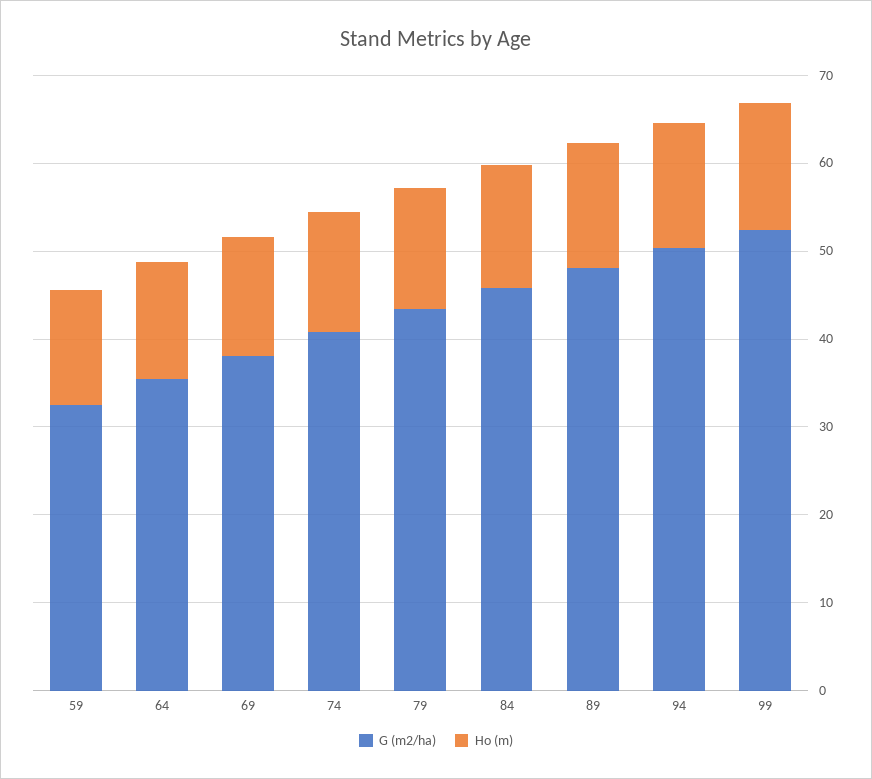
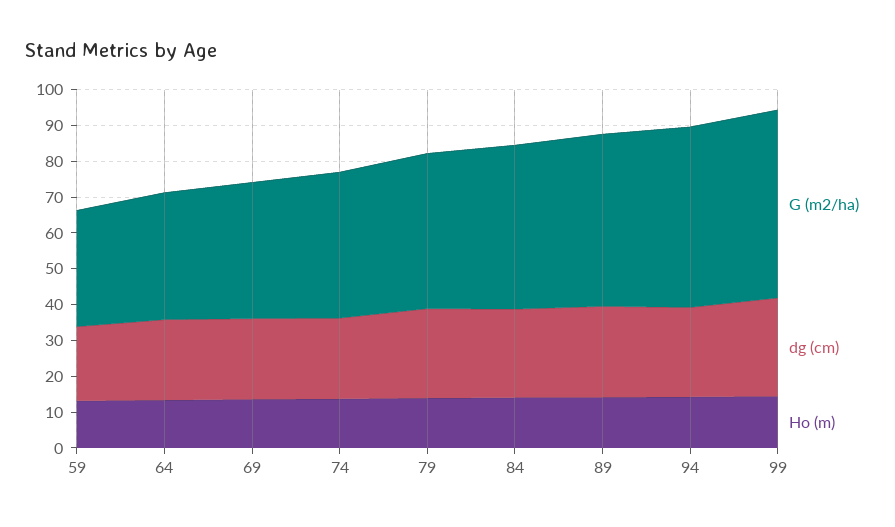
dg (cm), 59: none -> 20
dg (cm), 64: none -> 22.5
dg (cm), 69: none -> 22.5
dg (cm), 74: none -> 22.5
dg (cm), 79: none -> 25
dg (cm), 84: none -> 25
dg (cm), 89: none -> 25
dg (cm), 94: none -> 25
dg (cm), 99: none -> 27.5

